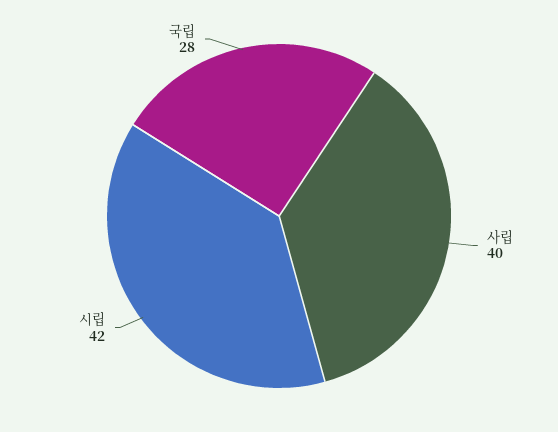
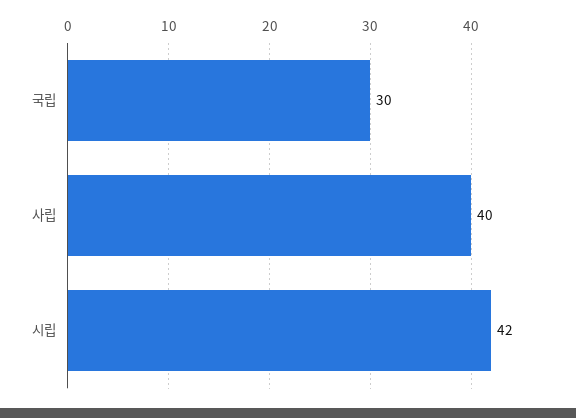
국립: 28 -> 30

